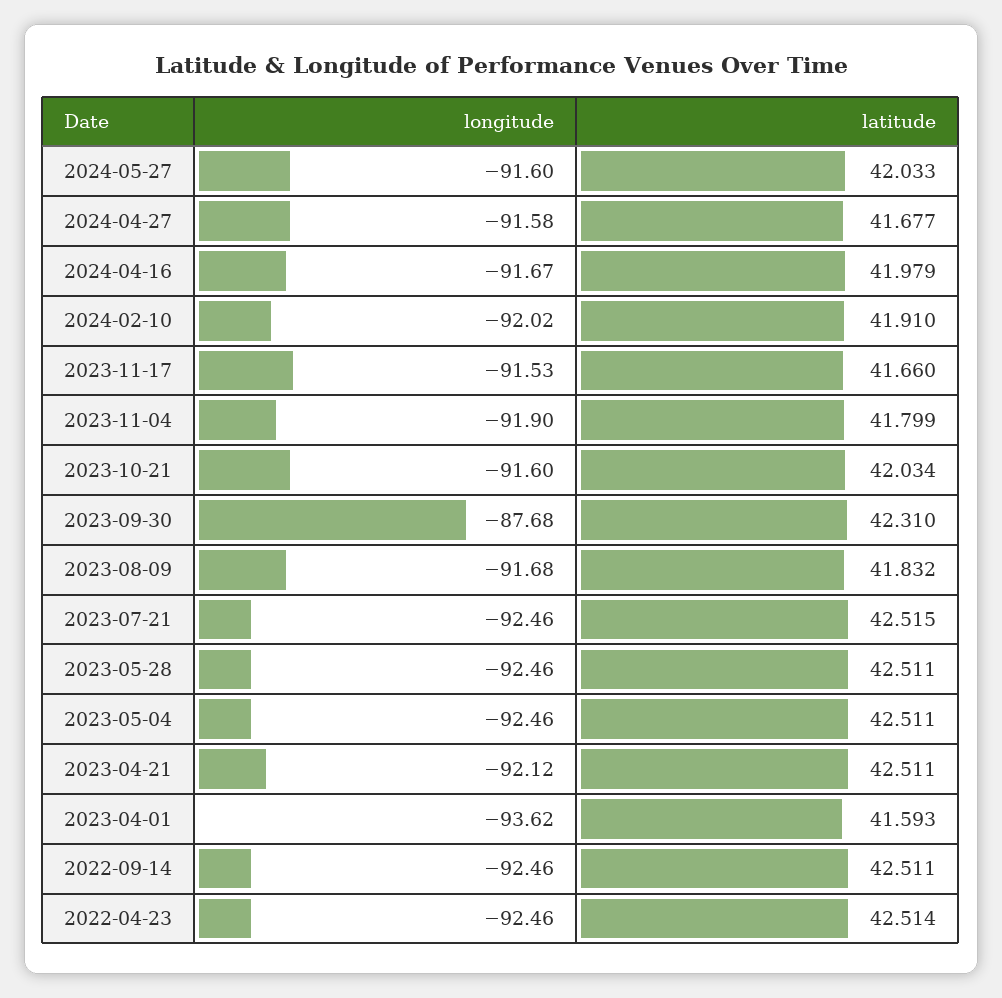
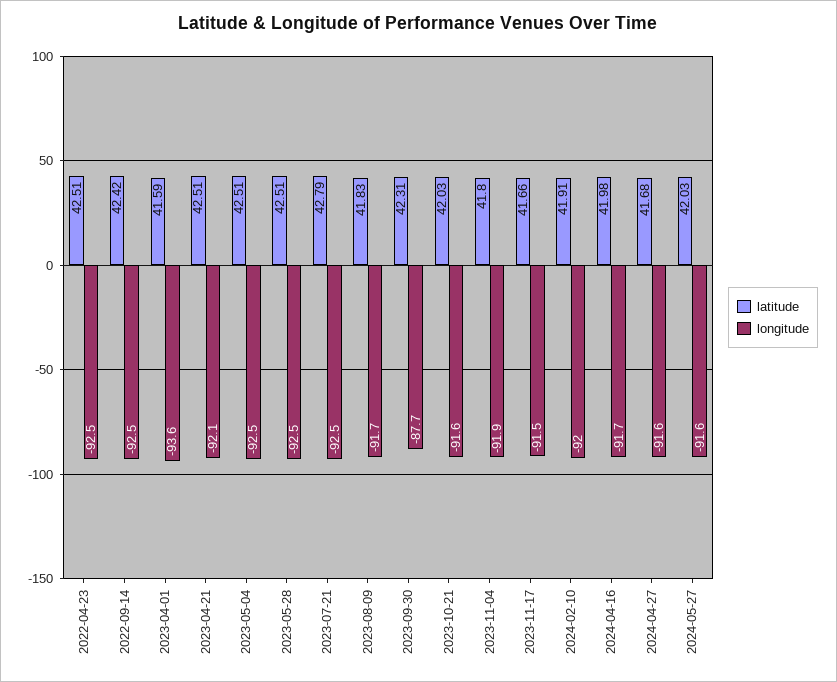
latitude, 2023-07-21: 42.515 -> 42.79
latitude, 2022-09-14: 42.511 -> 42.42

